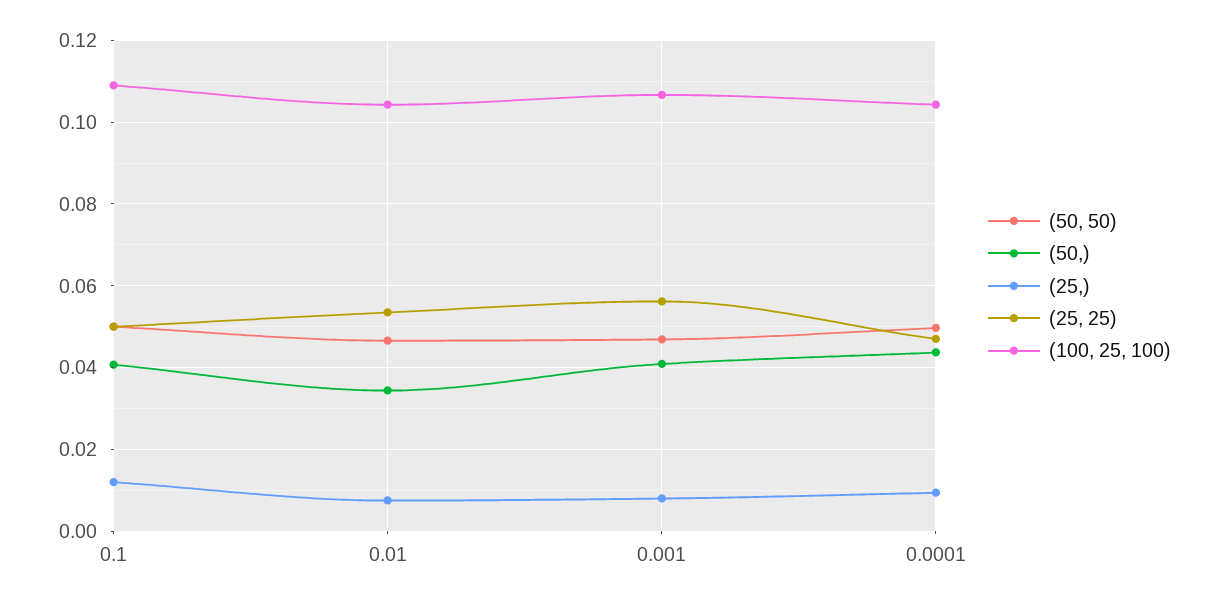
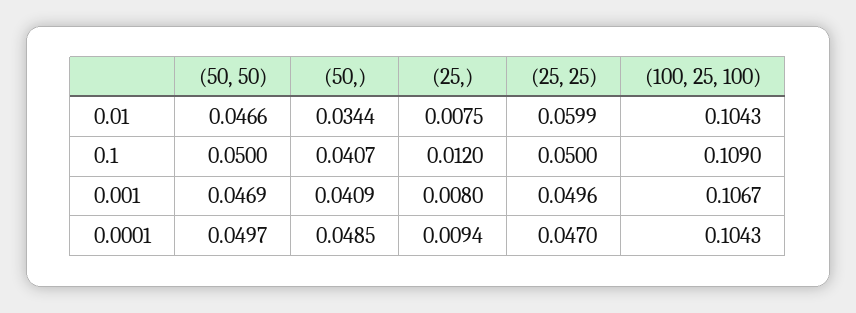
(25, 25), 0.01: 0.054 -> 0.0599
(25, 25), 0.001: 0.056 -> 0.0496
(50,), 0.0001: 0.044 -> 0.0485

